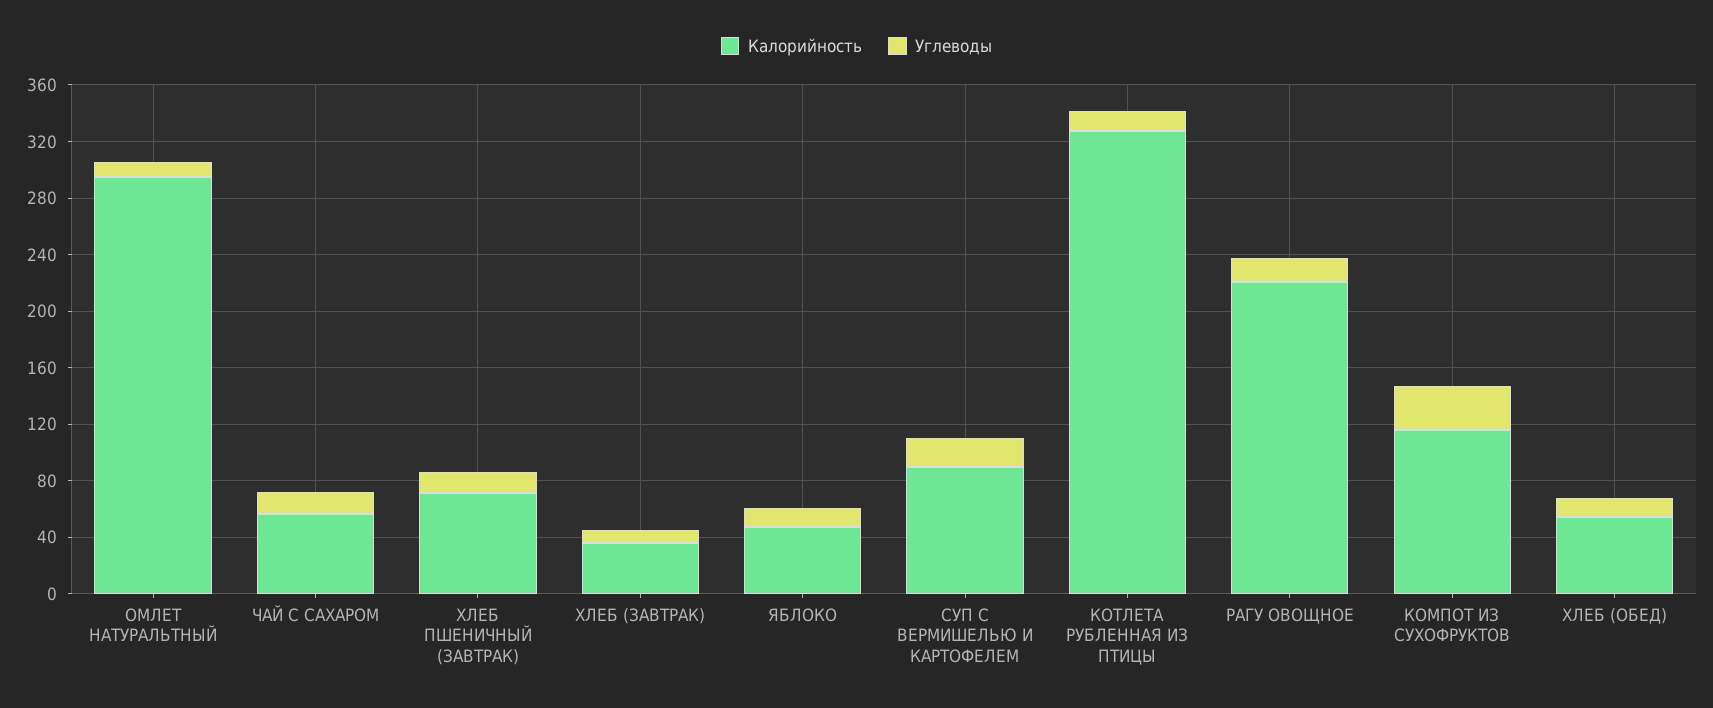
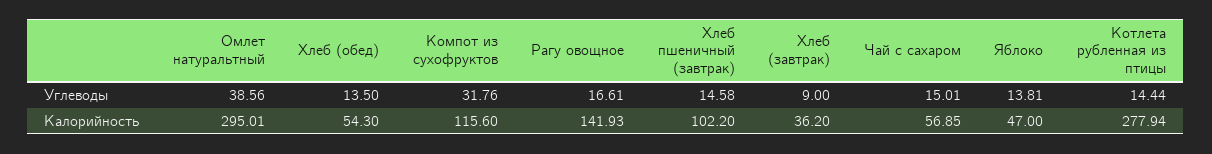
Углеводы, ОМЛЕТ НАТУРАЛЬТНЫЙ: 10 -> 38.56
Калорийность, ХЛЕБ ПШЕНИЧНЫЙ (ЗАВТРАК): 70 -> 102.2
Калорийность, СУП С ВЕРМИШЕЛЬЮ И КАРТОФЕЛЕМ: 90 -> none
Углеводы, СУП С ВЕРМИШЕЛЬЮ И КАРТОФЕЛЕМ: 20 -> none
Калорийность, КОТЛЕТА РУБЛЕННАЯ ИЗ ПТИЦЫ: 330 -> 277.94
Калорийность, РАГУ ОВОЩНОЕ: 220 -> 141.93

